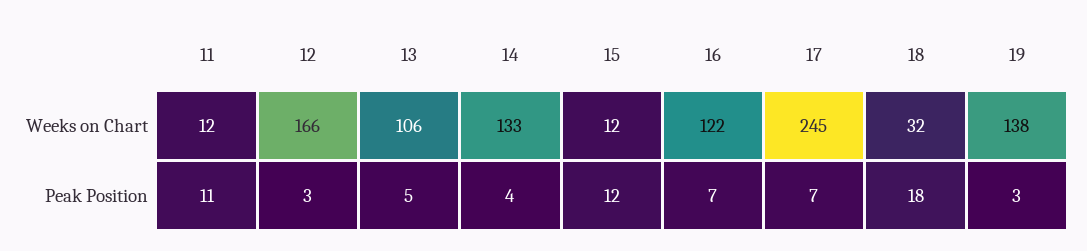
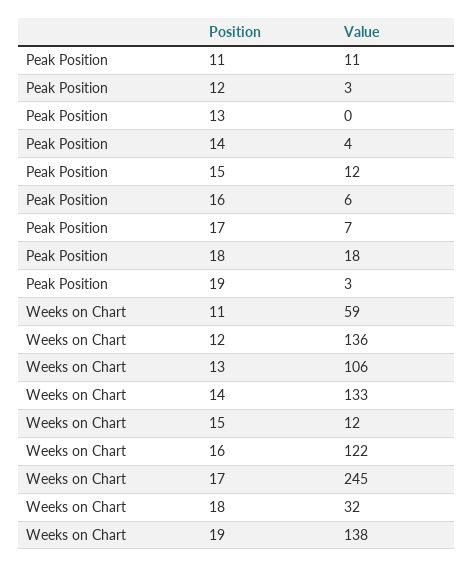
11, Weeks on Chart: 12 -> 59
12, Weeks on Chart: 166 -> 136
13, Peak Position: 5 -> 0
16, Peak Position: 7 -> 6

